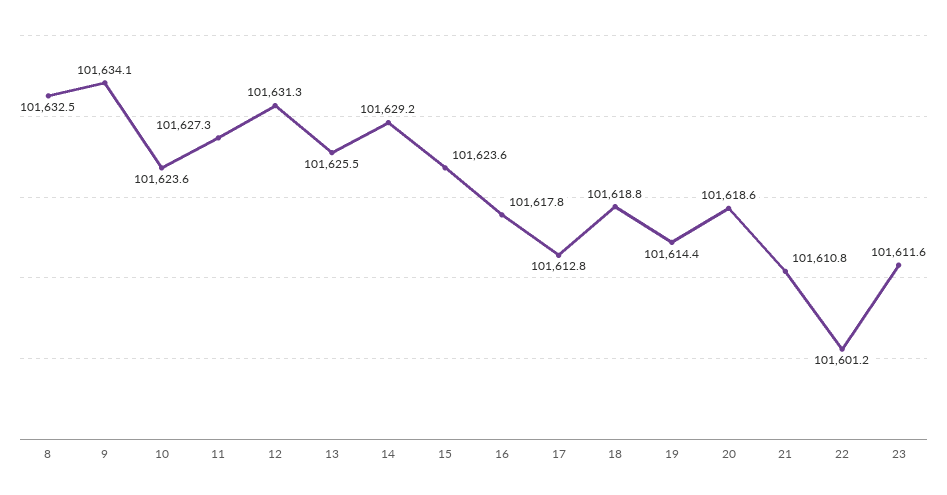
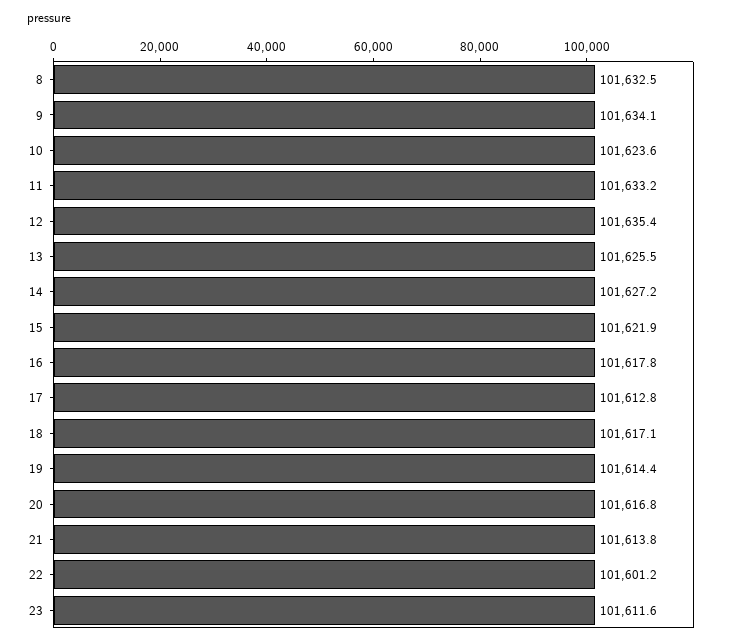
11: 101627.3 -> 101633.2
12: 101631.3 -> 101635.4
14: 101629.2 -> 101627.2
15: 101623.6 -> 101621.9
18: 101618.8 -> 101617.1
20: 101618.6 -> 101616.8
21: 101610.8 -> 101613.8

